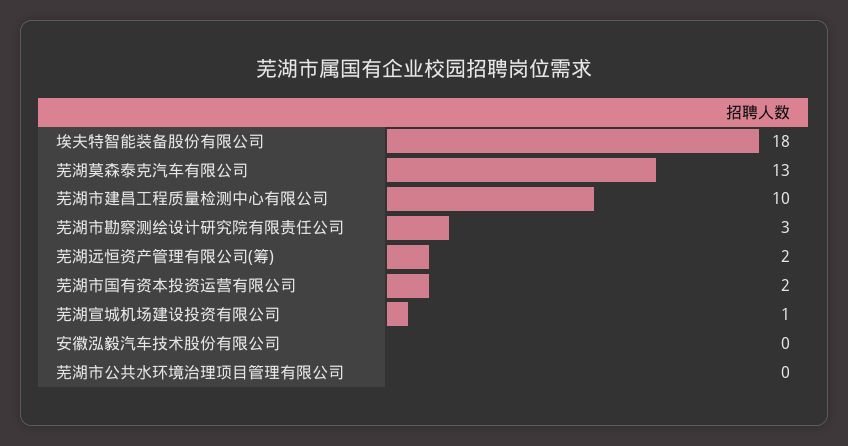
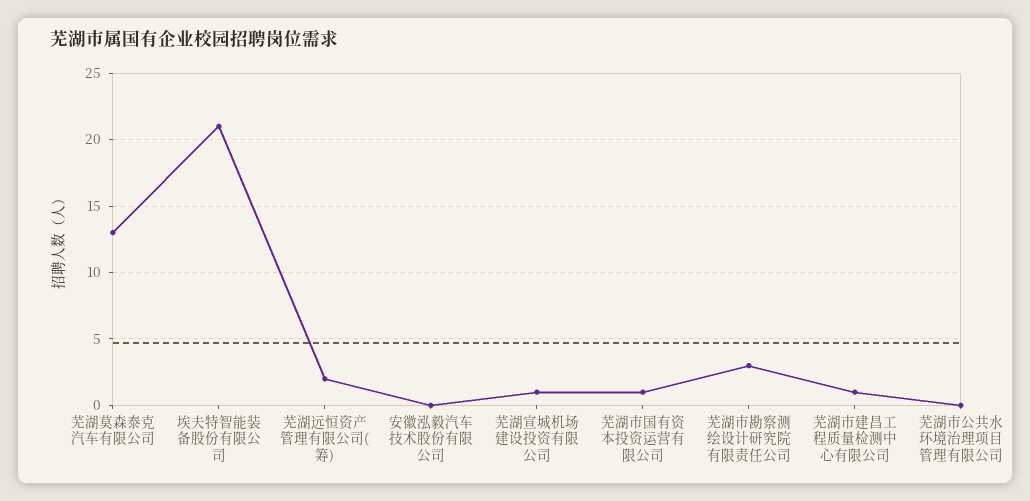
埃夫特智能装备股份有限公司: 18 -> 21
芜湖市建昌工程质量检测中心有限公司: 10 -> 1
芜湖市国有资本投资运营有限公司: 2 -> 1

